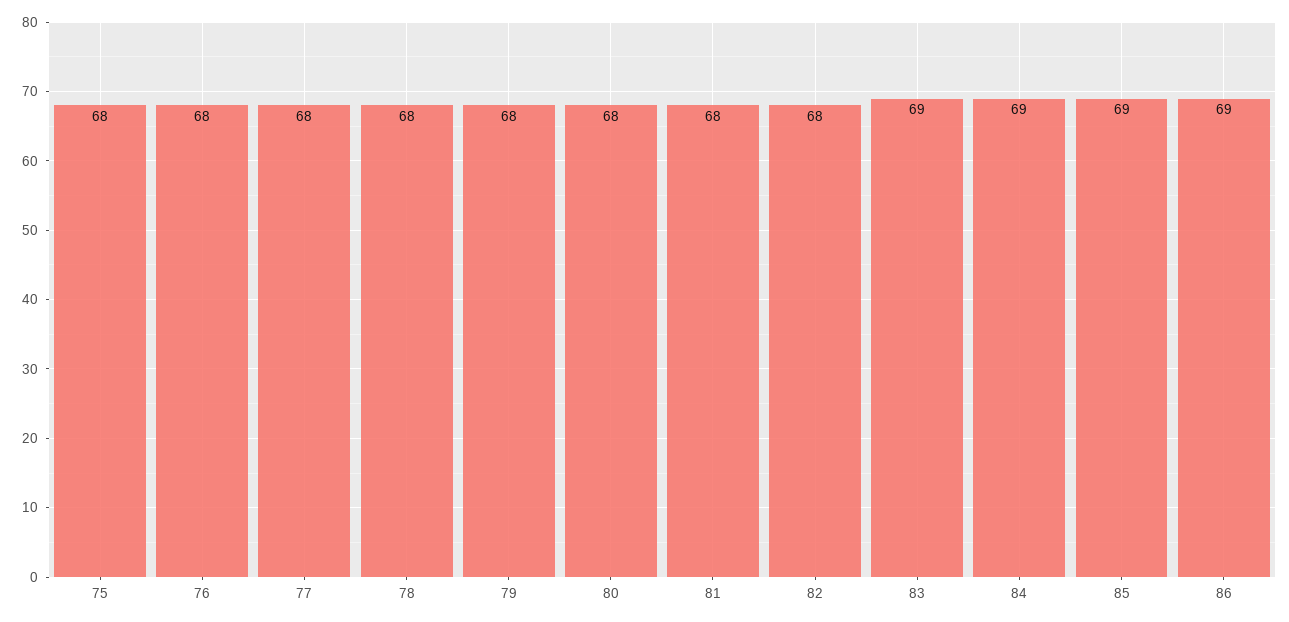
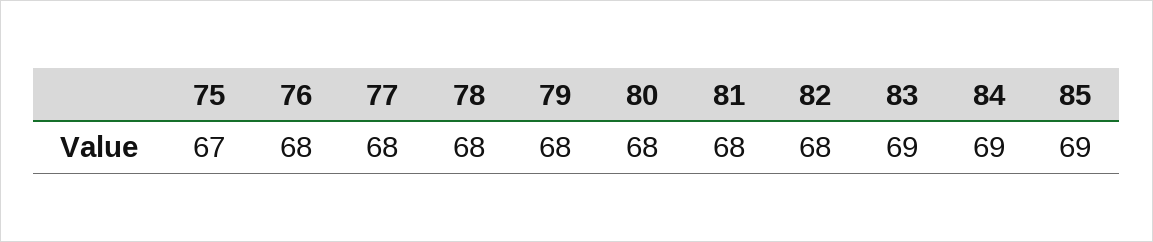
75: 68 -> 67
86: 69 -> none

